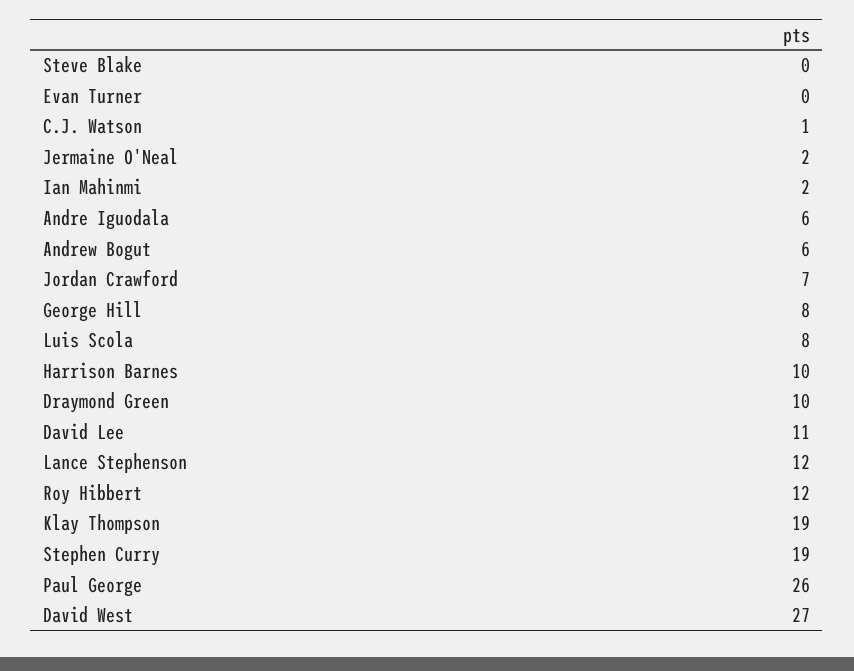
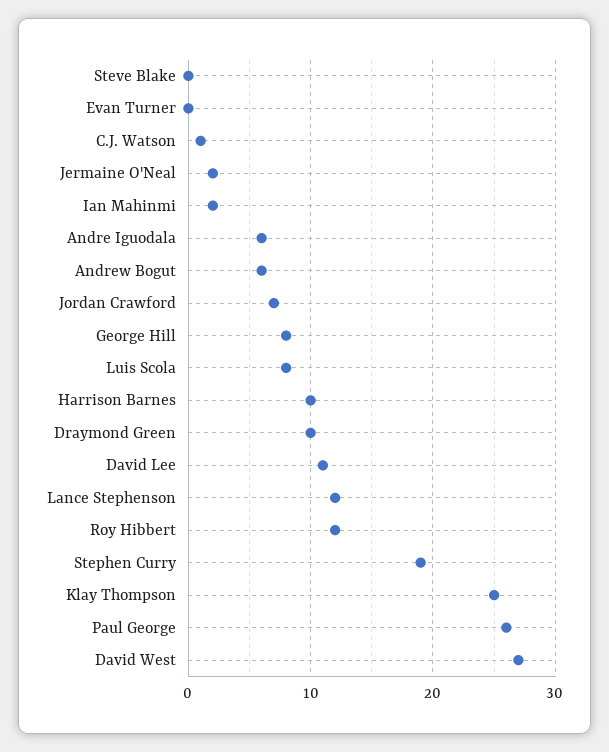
Klay Thompson: 19 -> 25

